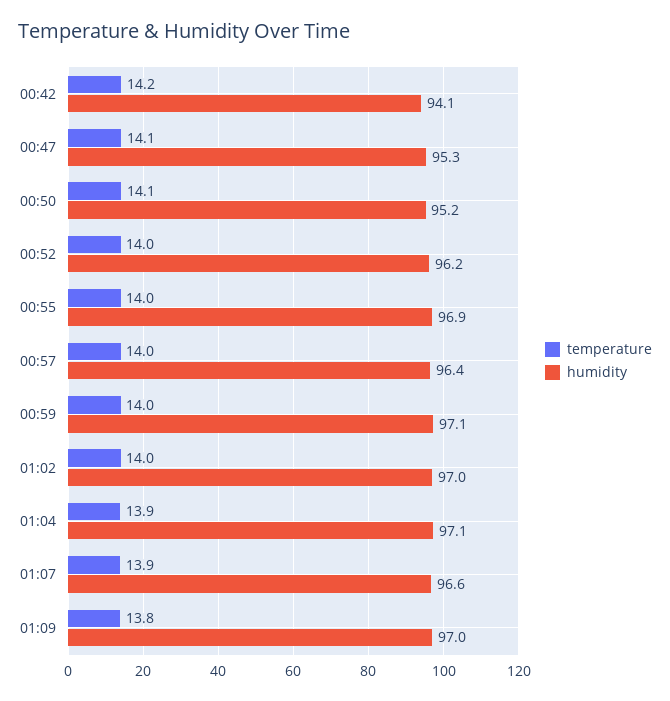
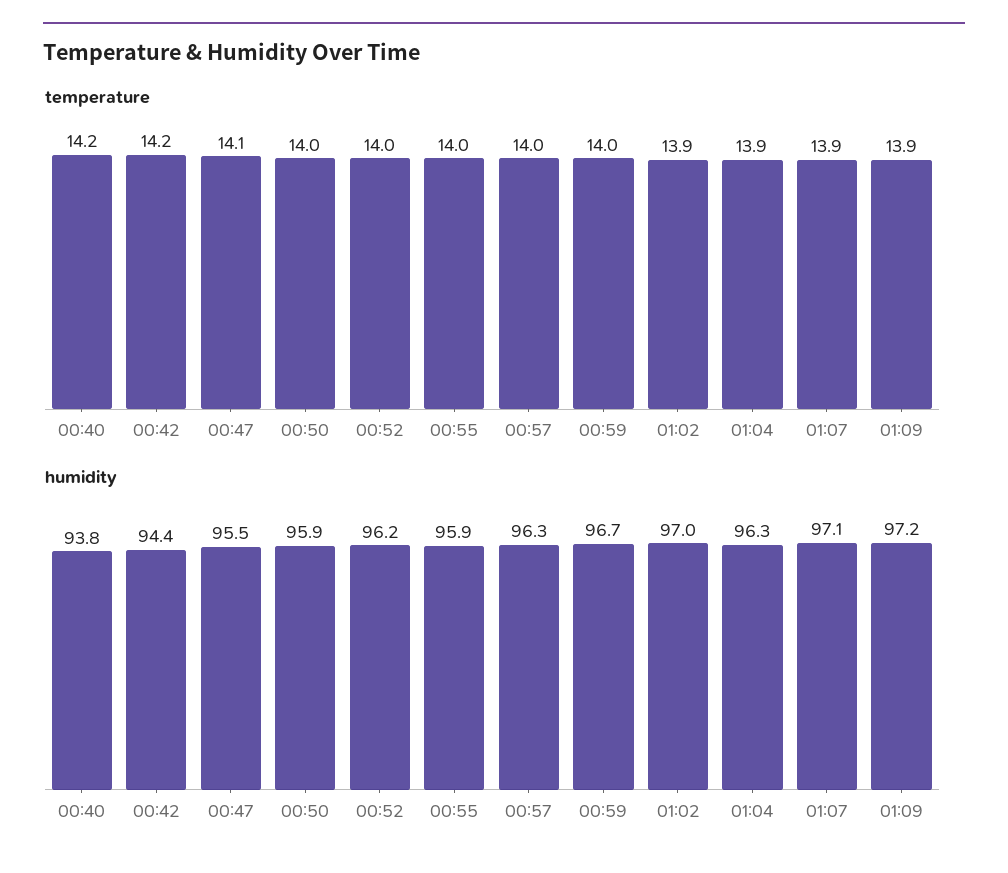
humidity, 00:42: 94.1 -> 94.4
humidity, 00:47: 95.3 -> 95.5
temperature, 00:50: 14.1 -> 14
humidity, 00:50: 95.2 -> 95.9
humidity, 00:55: 96.9 -> 95.9
humidity, 00:57: 96.4 -> 96.3
humidity, 00:59: 97.1 -> 96.7
temperature, 01:02: 14 -> 13.9
humidity, 01:04: 97.1 -> 96.3
humidity, 01:07: 96.6 -> 97.1
temperature, 01:09: 13.8 -> 13.9
humidity, 01:09: 97 -> 97.2
temperature, 00:40: none -> 14.2
humidity, 00:40: none -> 93.8

